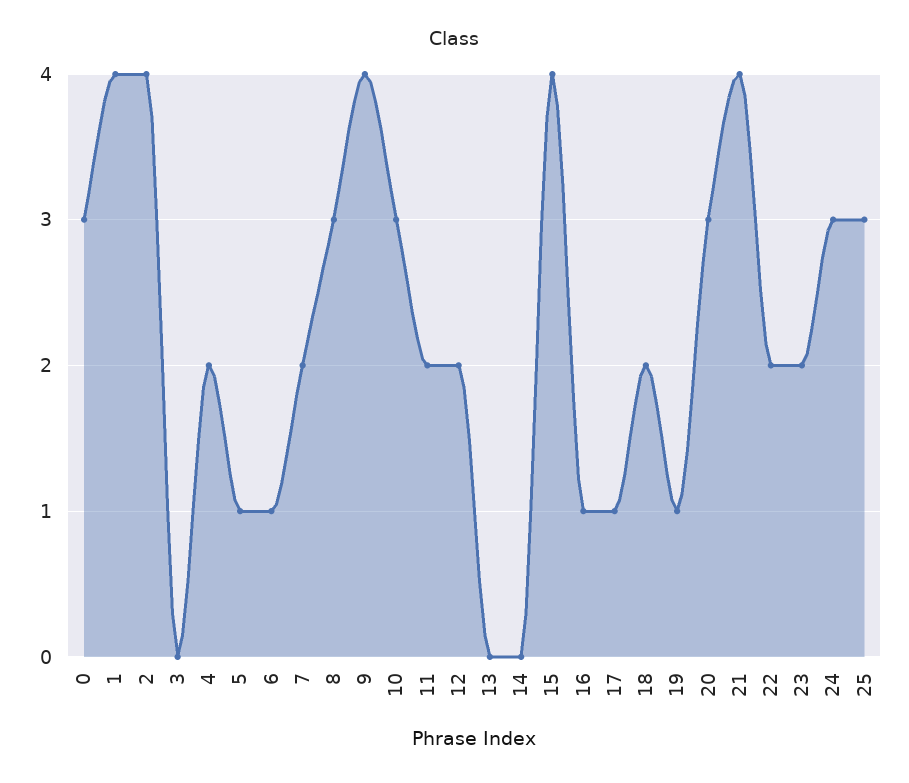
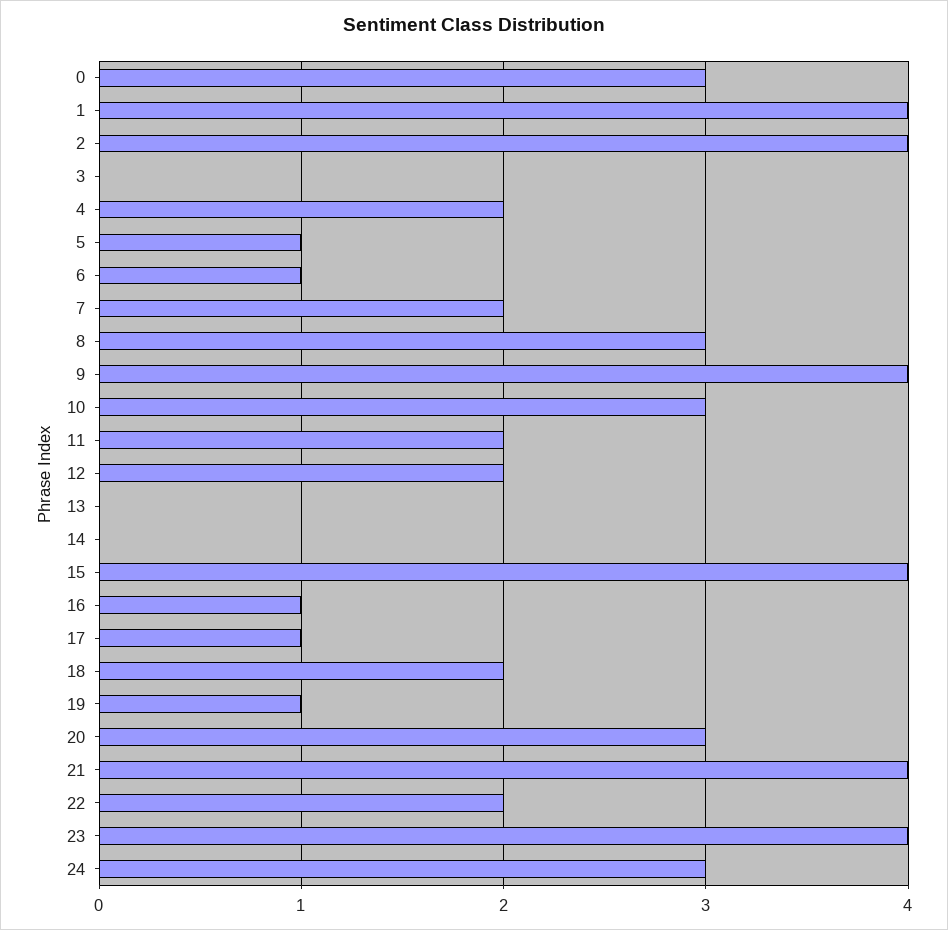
23: 2 -> 4
25: 3 -> none

